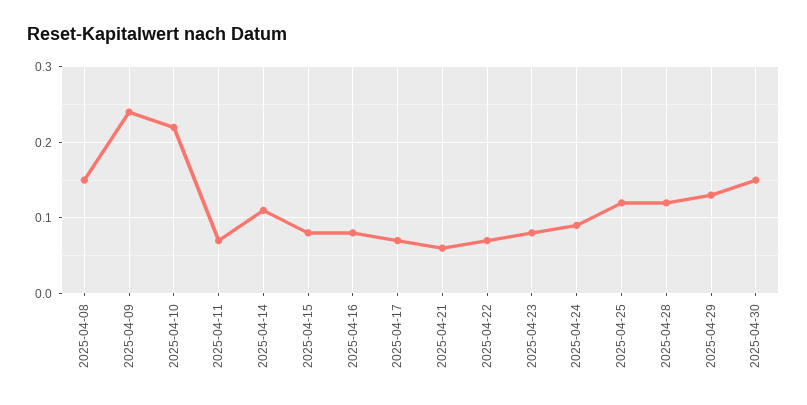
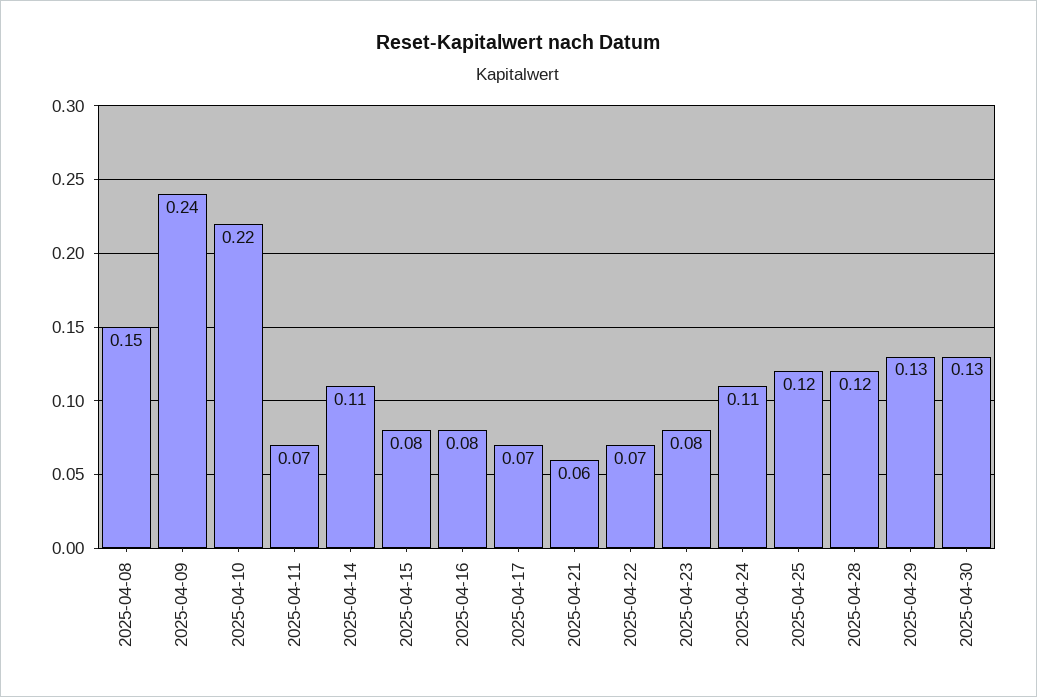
2025-04-24: 0.09 -> 0.11
2025-04-30: 0.15 -> 0.13

